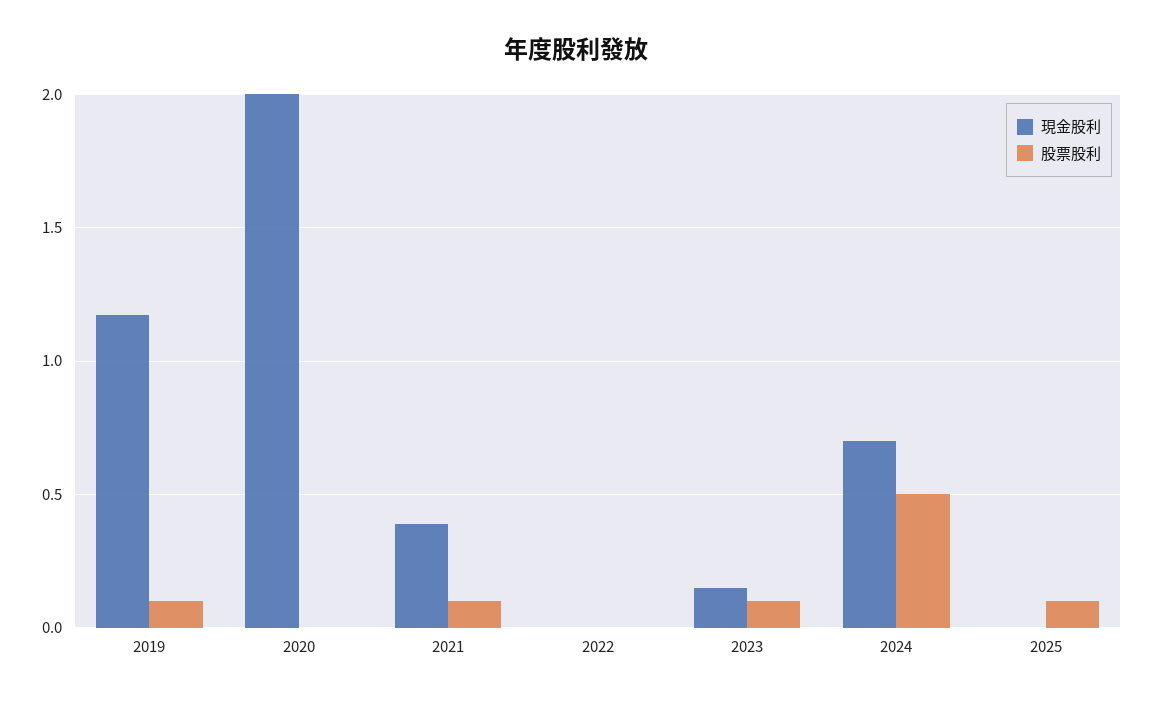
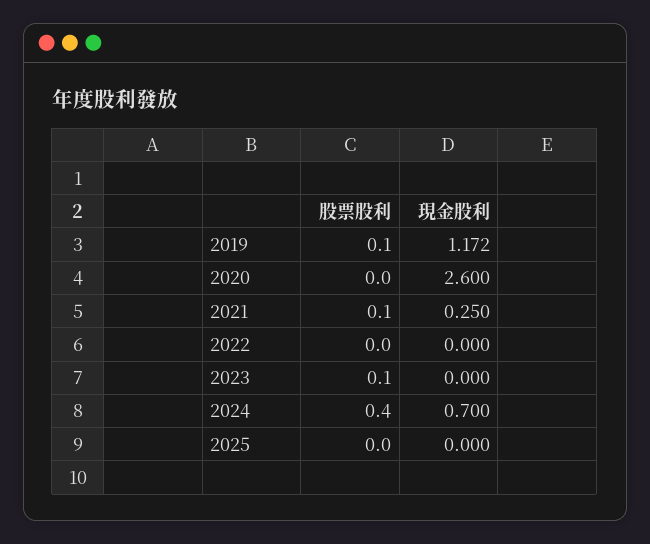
現金股利, 2020: 2 -> 2.6
現金股利, 2021: 0.4 -> 0.25
現金股利, 2023: 0.15 -> 0
股票股利, 2024: 0.5 -> 0.4
股票股利, 2025: 0.1 -> 0

